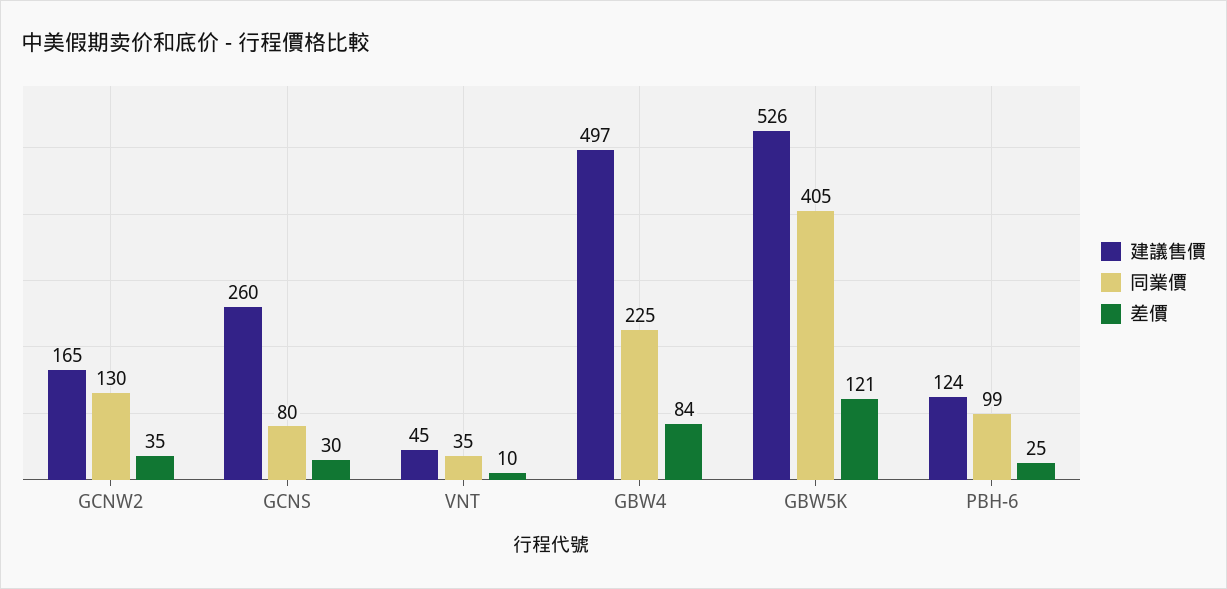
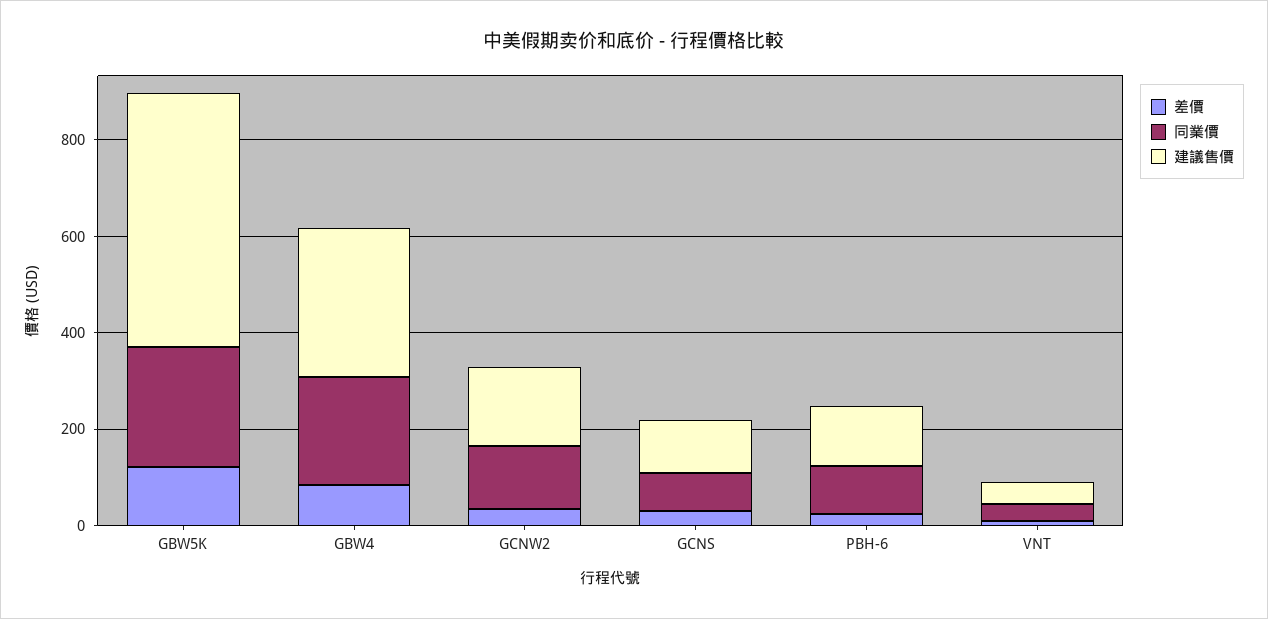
建議售價, GCNS: 260 -> 100
建議售價, GBW4: 497 -> 300
同業價, GBW5K: 405 -> 250

